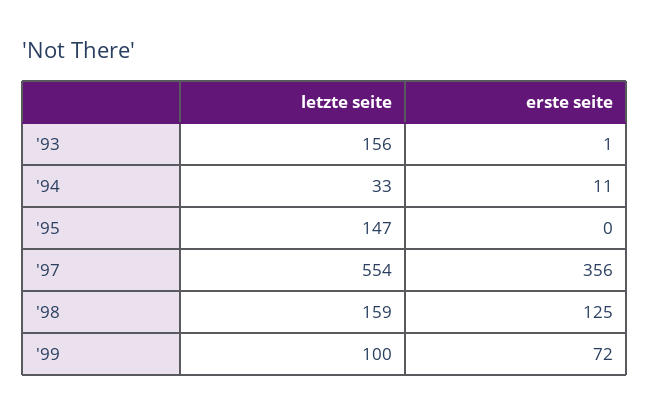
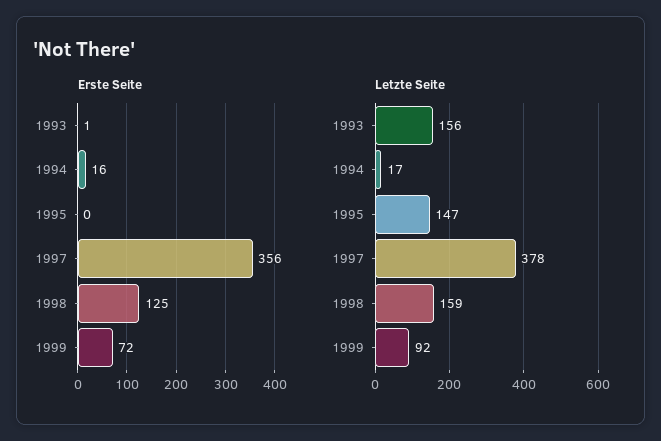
letzte seite, '94: 33 -> 17
erste seite, '94: 11 -> 16
letzte seite, '97: 554 -> 378
letzte seite, '99: 100 -> 92

